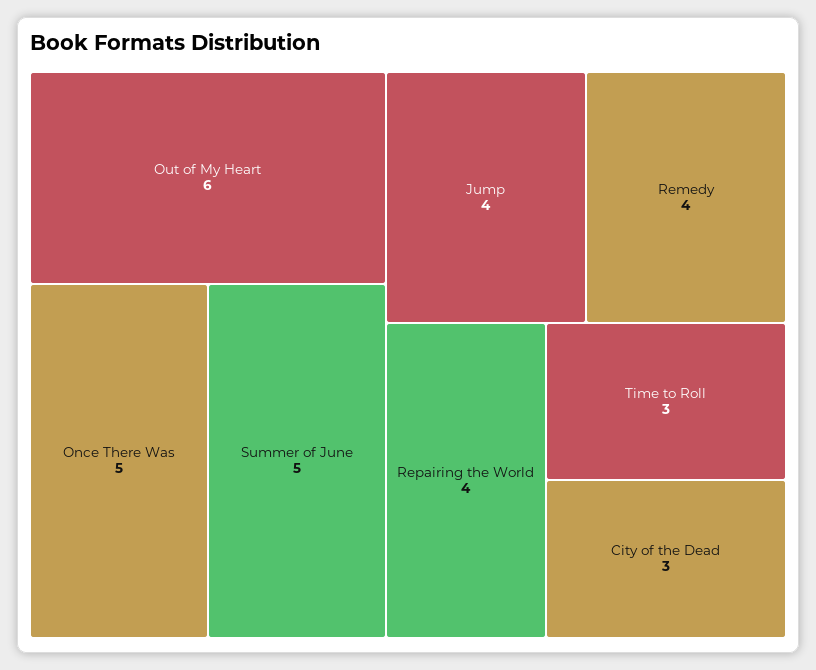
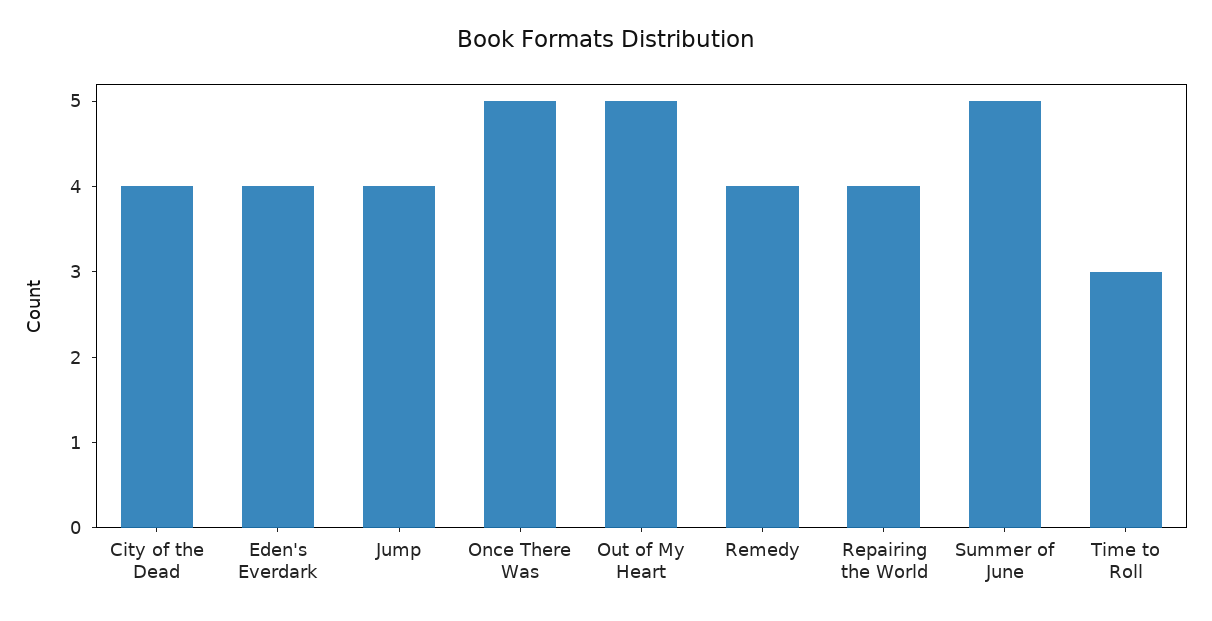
Out of My Heart: 6 -> 5
City of the Dead: 3 -> 4
Eden's Everdark: none -> 4

